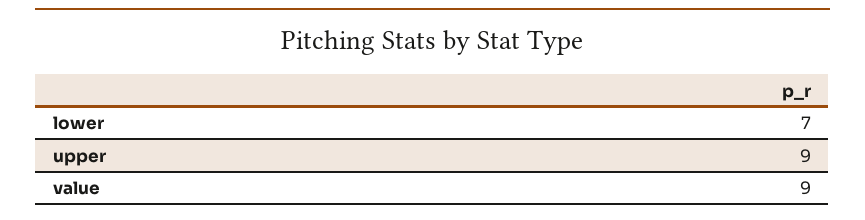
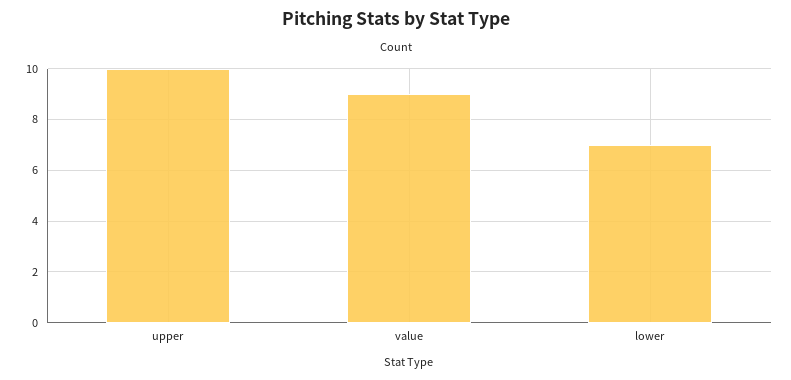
upper: 9 -> 10

